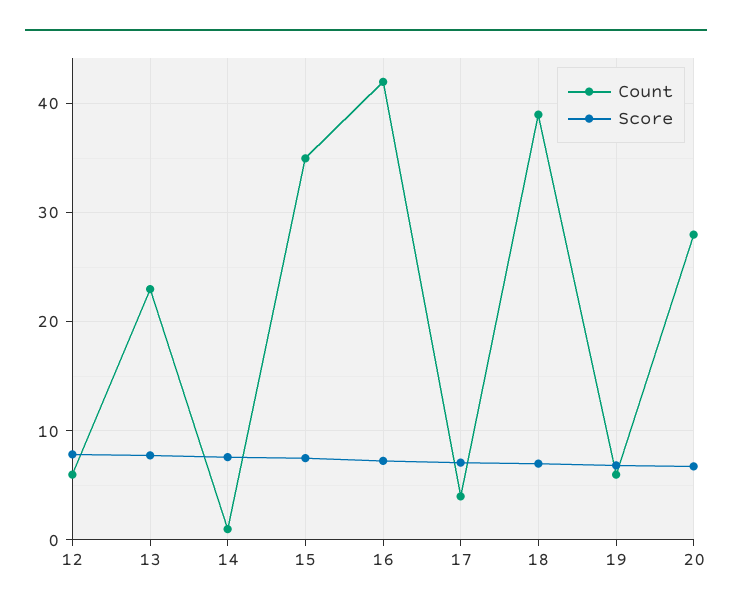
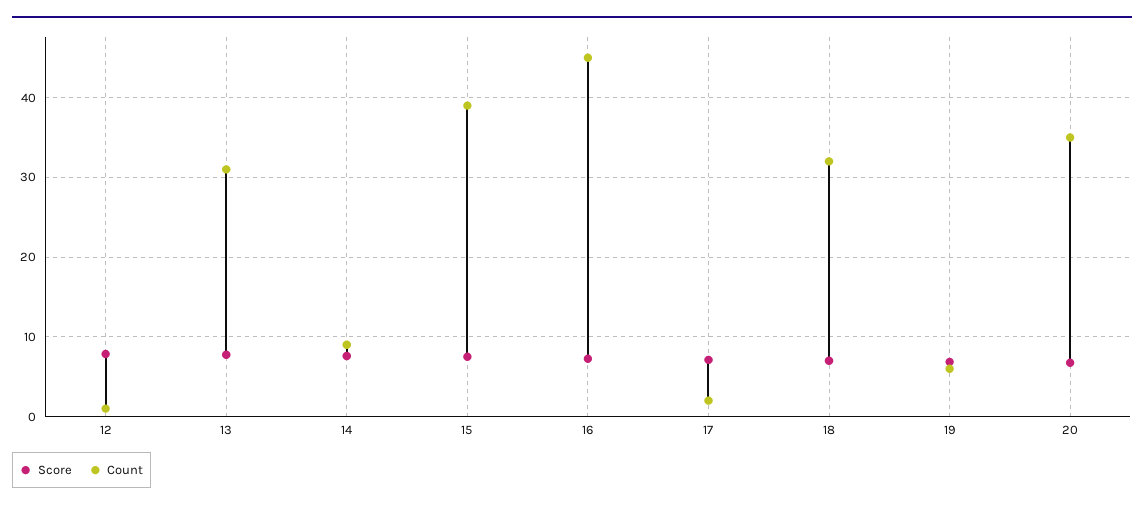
Count, 12: 6 -> 1
Count, 13: 23 -> 31
Count, 14: 1 -> 9
Count, 15: 35 -> 39
Count, 16: 42 -> 45
Count, 17: 4 -> 2
Count, 18: 39 -> 32
Count, 20: 28 -> 35

